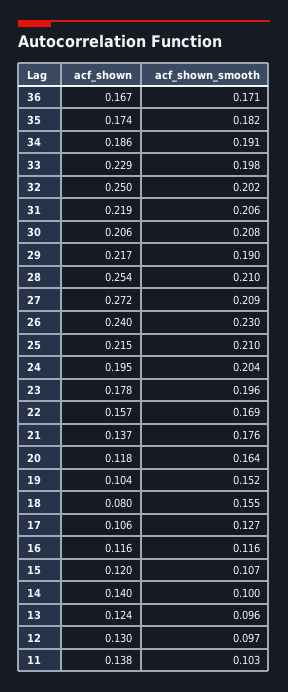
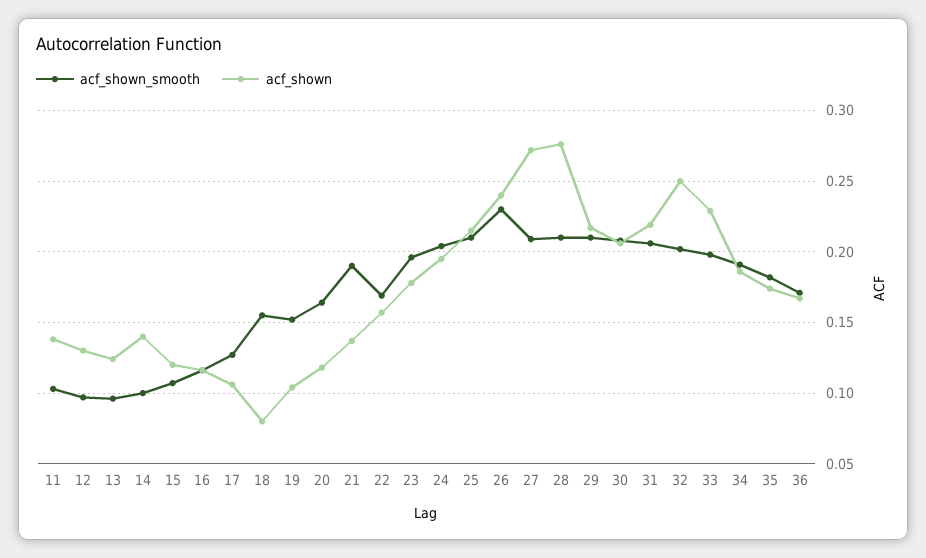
acf_shown_smooth, 29: 0.19 -> 0.21
acf_shown, 28: 0.254 -> 0.275
acf_shown_smooth, 21: 0.176 -> 0.19

